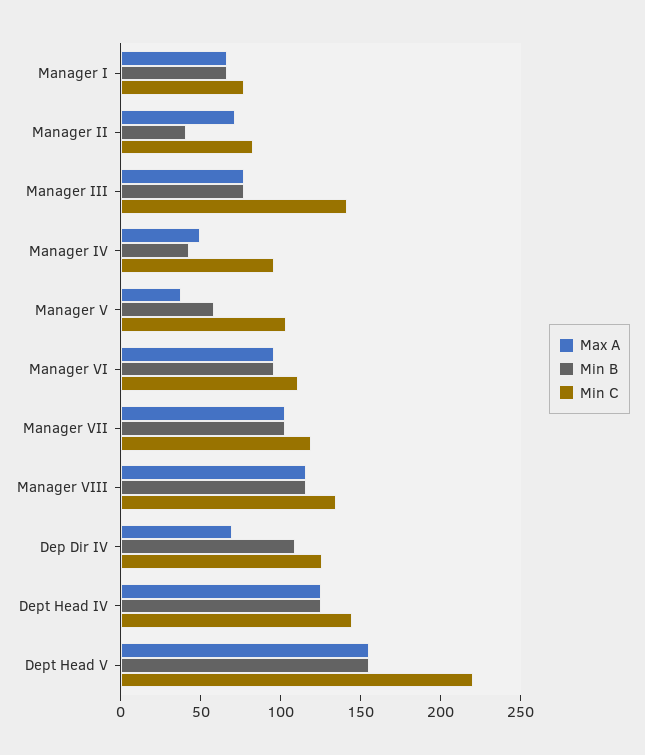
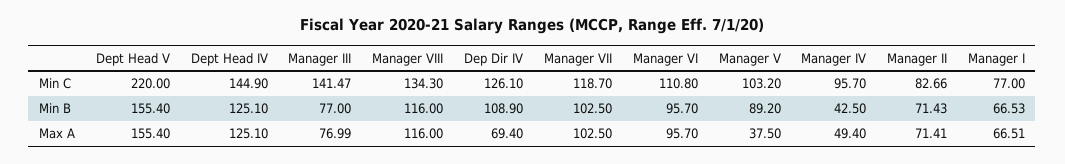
Min B, Manager II: 40 -> 71.43
Min B, Manager V: 60 -> 89.2

